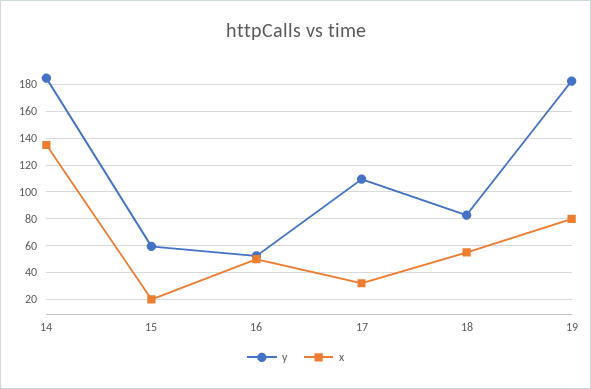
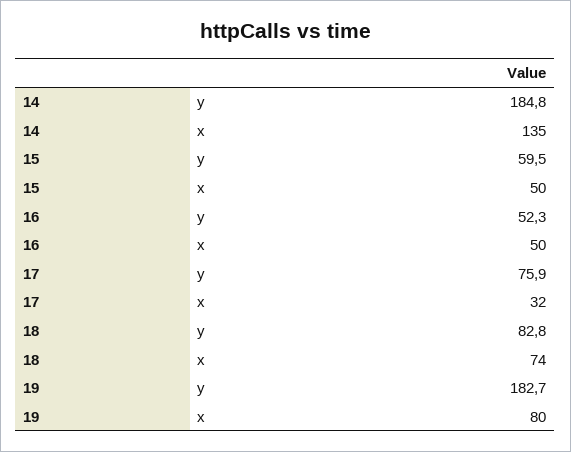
x, 15: 20 -> 50
y, 17: 110 -> 75.9
x, 18: 55 -> 74

